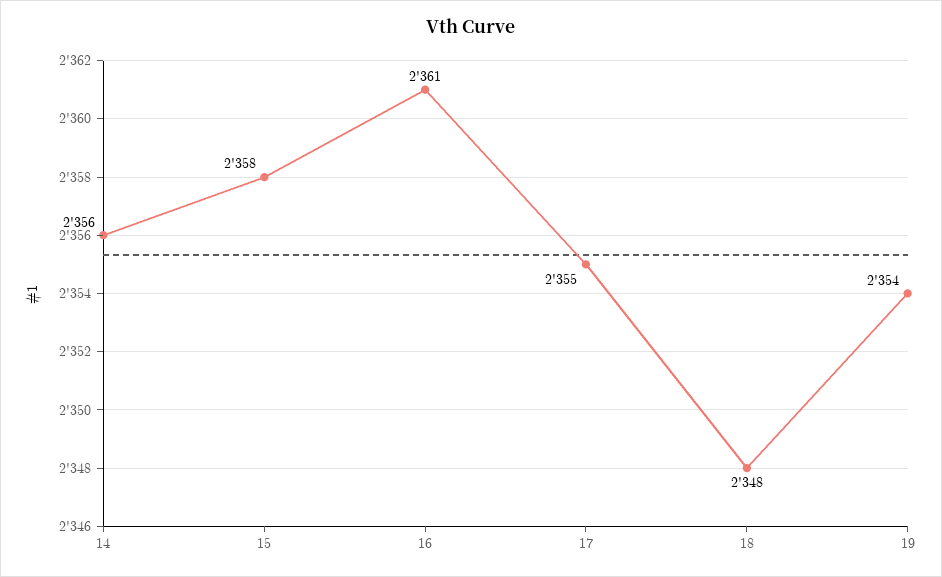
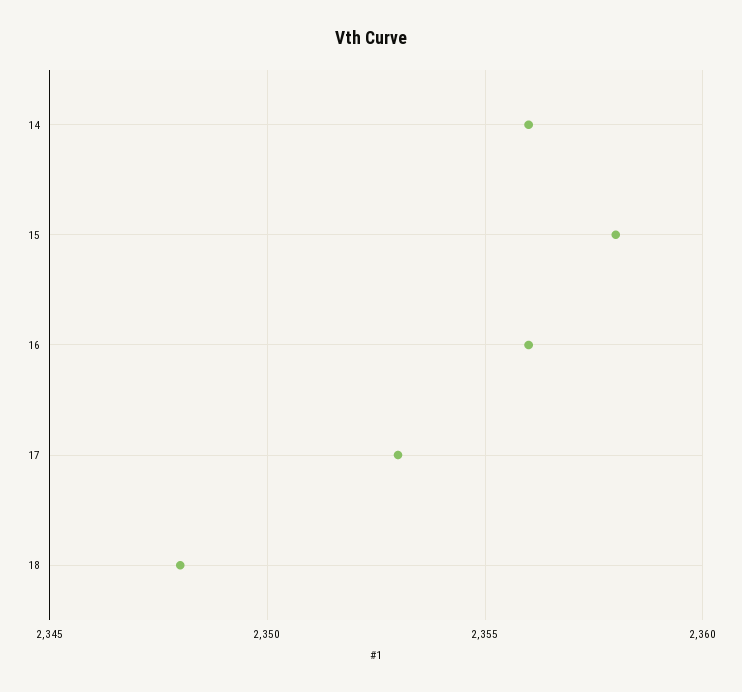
16: 2361 -> 2356
17: 2355 -> 2353
19: 2354 -> none

